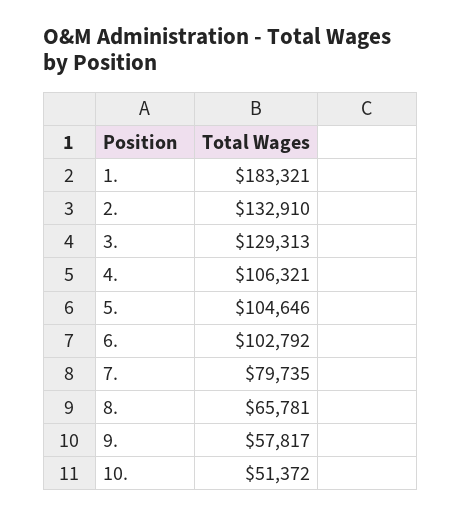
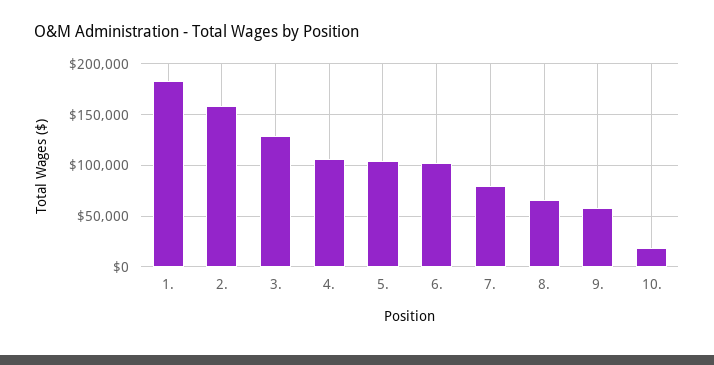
2.: 132910 -> 160000
10.: 51372 -> 20000

